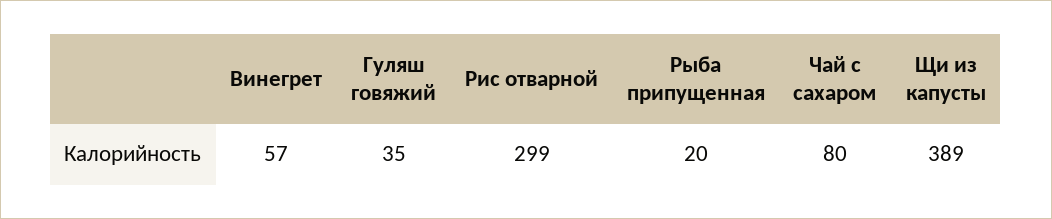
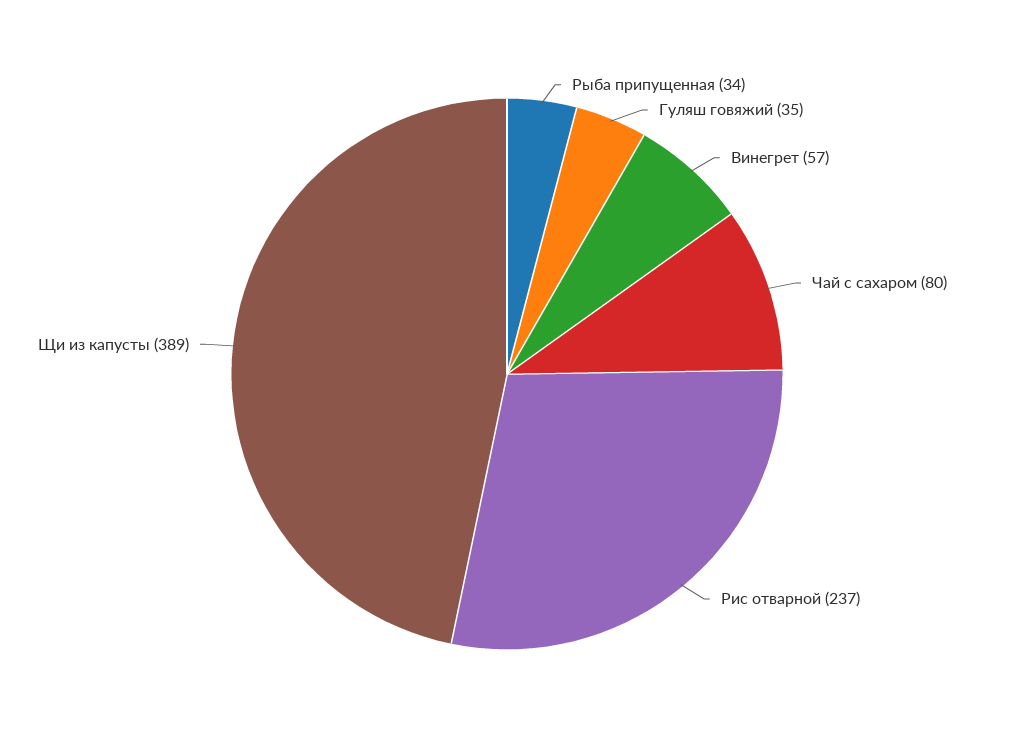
Рис отварной: 299 -> 237
Рыба припущенная: 20 -> 34

